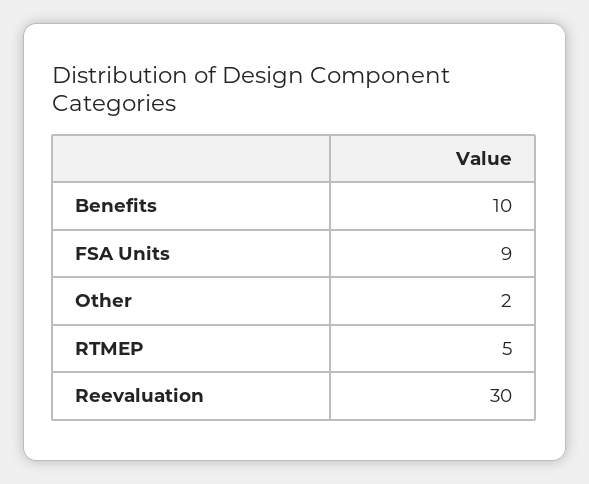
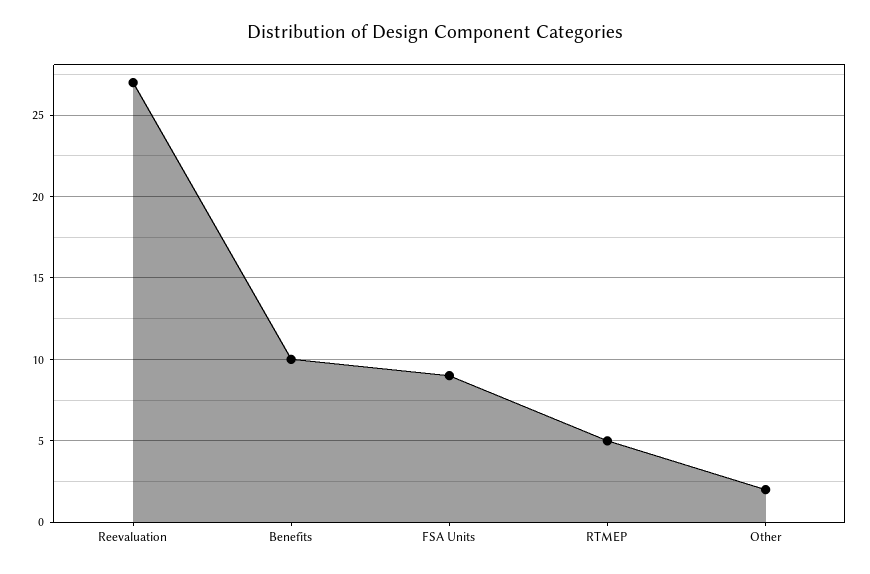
Reevaluation: 30 -> 27

